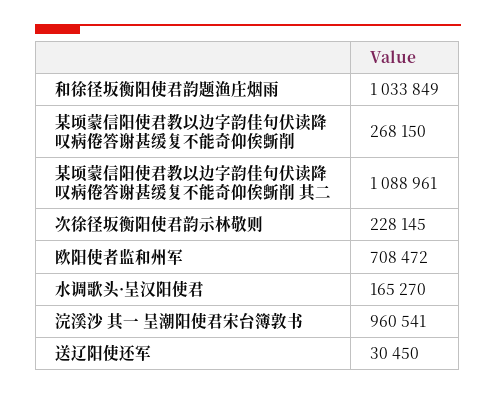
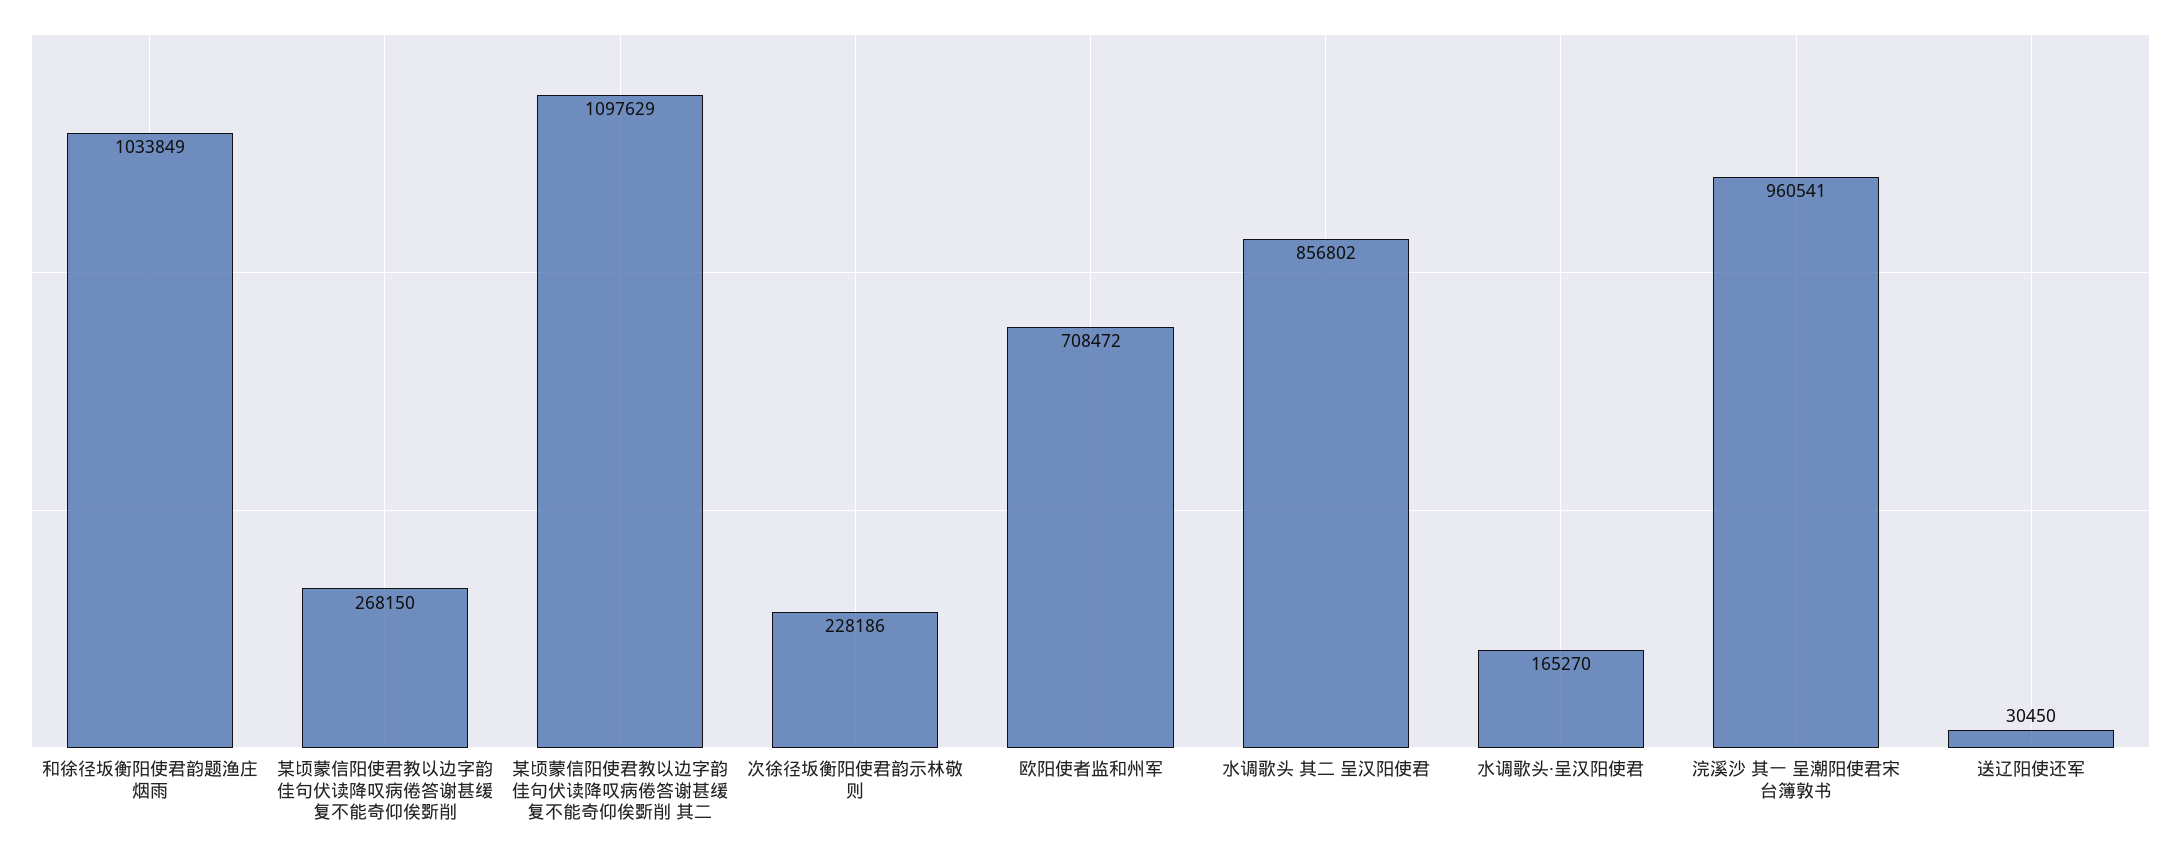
某顷蒙信阳使君教以边字韵佳句伏读降叹病倦答谢甚缓复不能奇仰俟斲削 其二: 1088961 -> 1097629
次徐径坂衡阳使君韵示林敬则: 228145 -> 228186
水调歌头 其二 呈汉阳使君: none -> 856802

